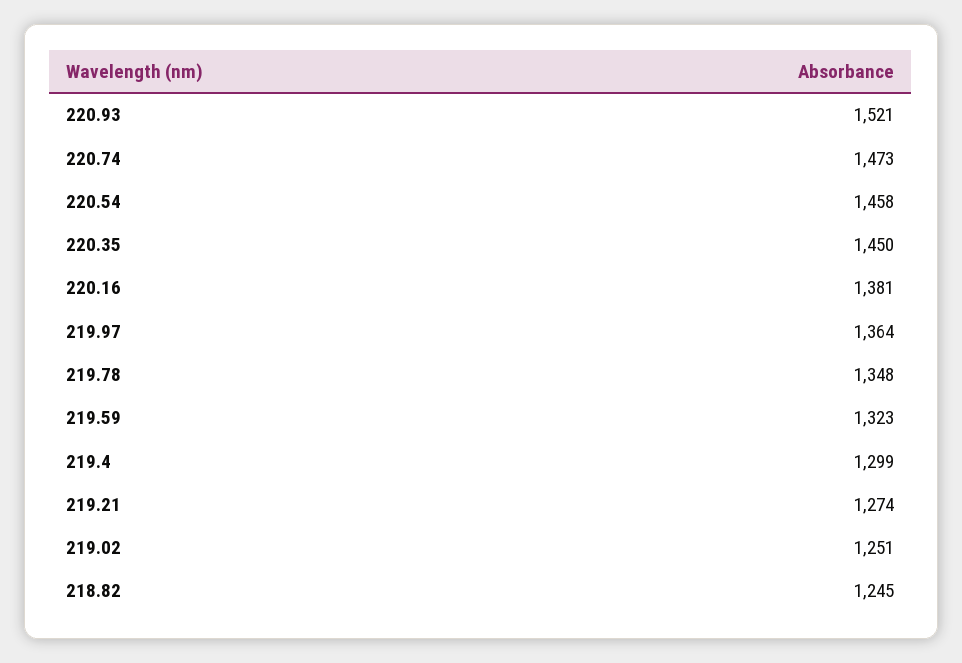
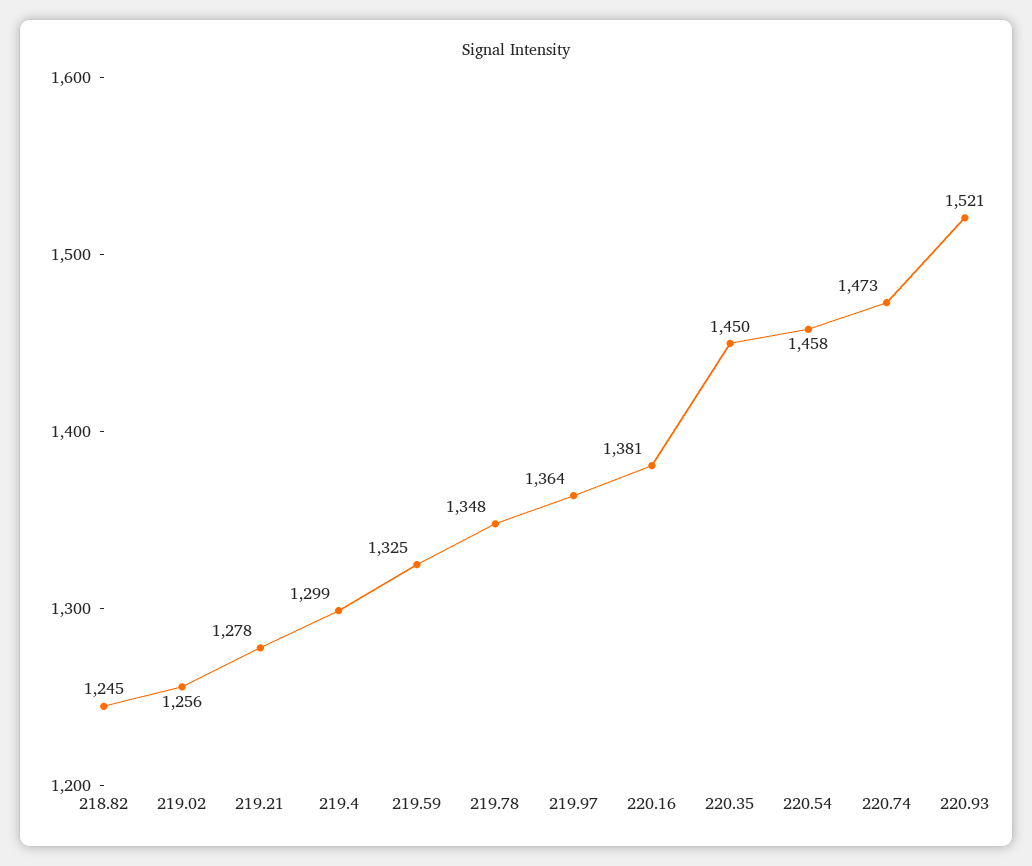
219.59: 1323 -> 1325
219.21: 1274 -> 1278
219.02: 1251 -> 1256

